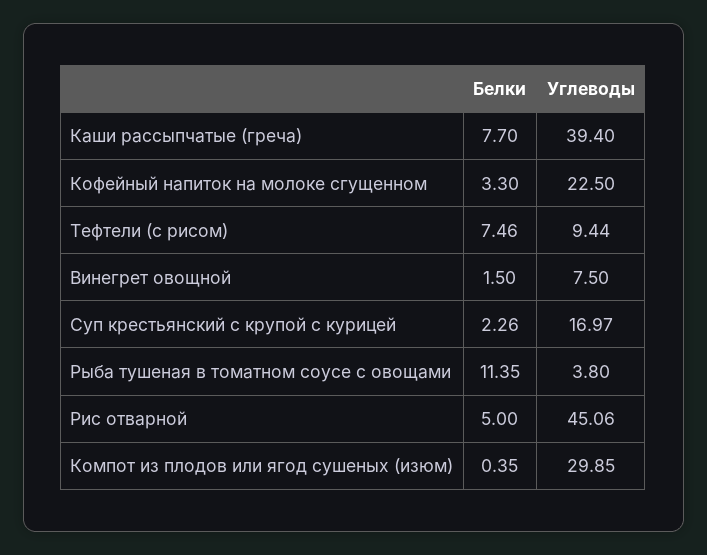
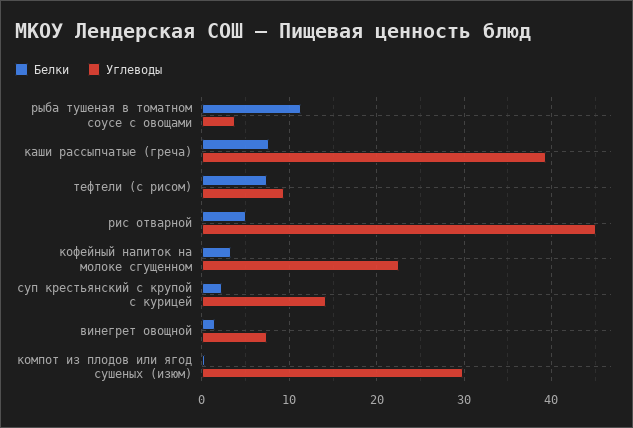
Углеводы, Суп крестьянский с крупой с курицей: 16.97 -> 14

